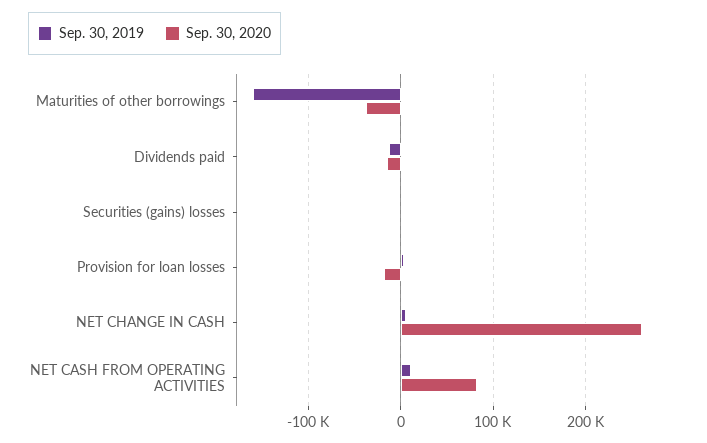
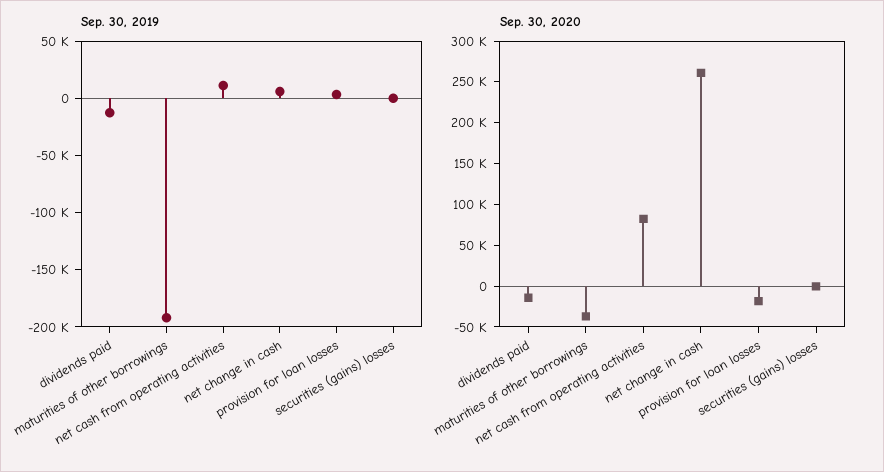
Sep. 30, 2019, Maturities of other borrowings: -160000 -> -190000

